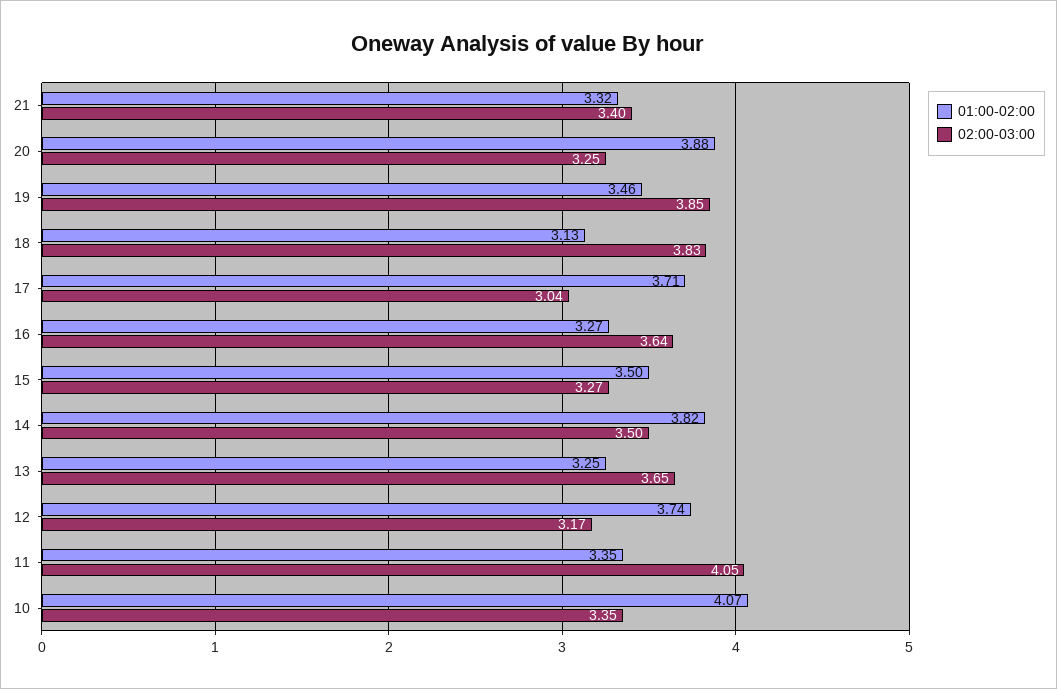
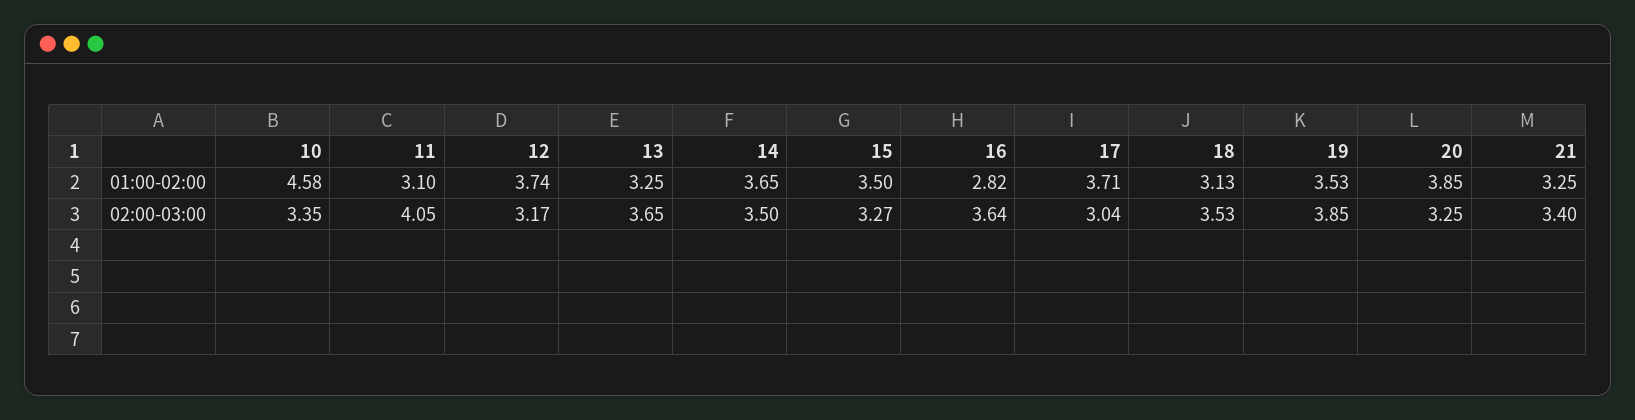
01:00-02:00, 21: 3.32 -> 3.25
01:00-02:00, 20: 3.88 -> 3.85
01:00-02:00, 19: 3.46 -> 3.53
02:00-03:00, 18: 3.83 -> 3.53
01:00-02:00, 16: 3.27 -> 2.82
01:00-02:00, 14: 3.82 -> 3.65
01:00-02:00, 11: 3.35 -> 3.1
01:00-02:00, 10: 4.07 -> 4.58

